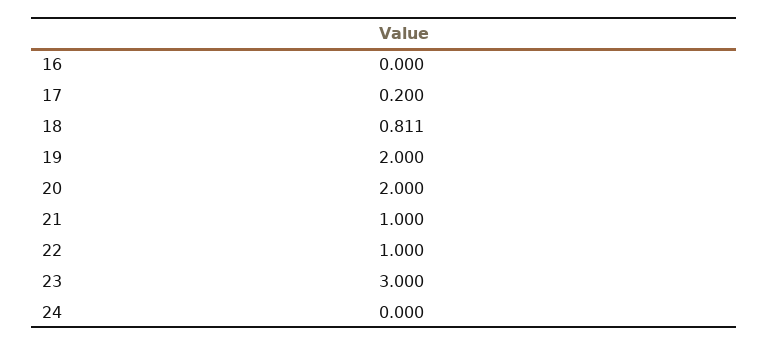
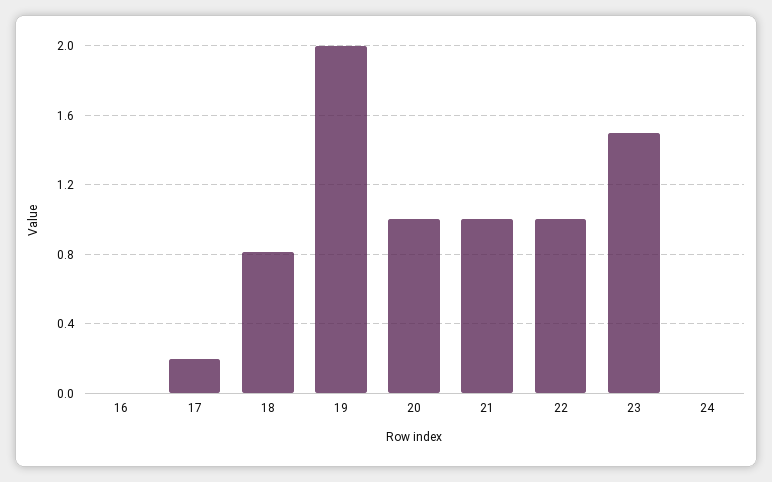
20: 2 -> 1
23: 3 -> 1.5

